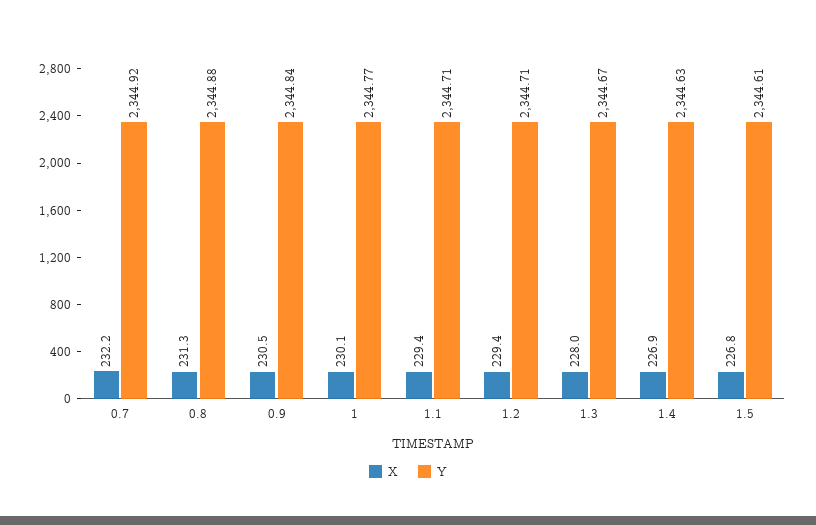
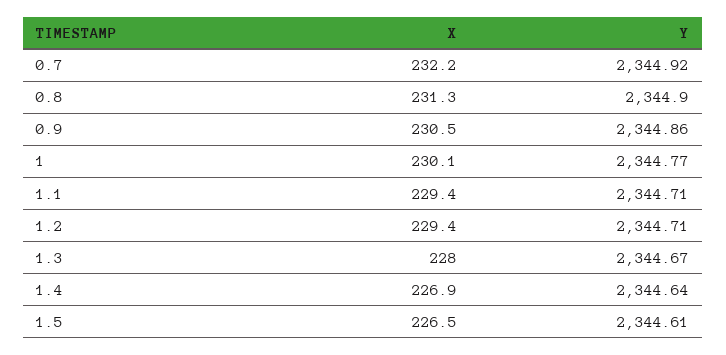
Y, 0.8: 2344.88 -> 2344.9
Y, 0.9: 2344.84 -> 2344.86
Y, 1.4: 2344.63 -> 2344.64
X, 1.5: 226.8 -> 226.5

